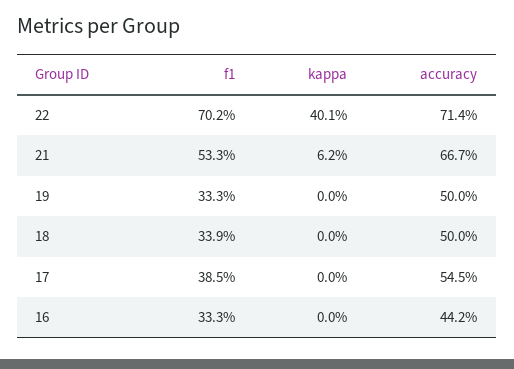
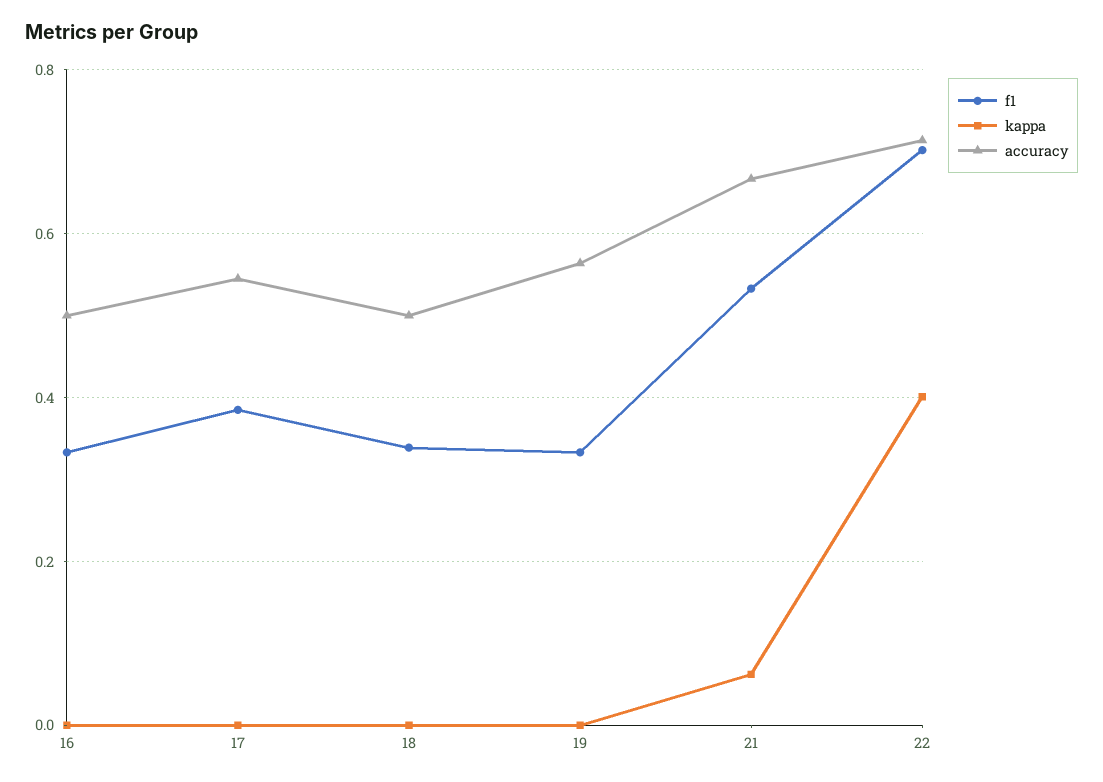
accuracy, 19: 0.5 -> 0.56
accuracy, 16: 0.442 -> 0.5

